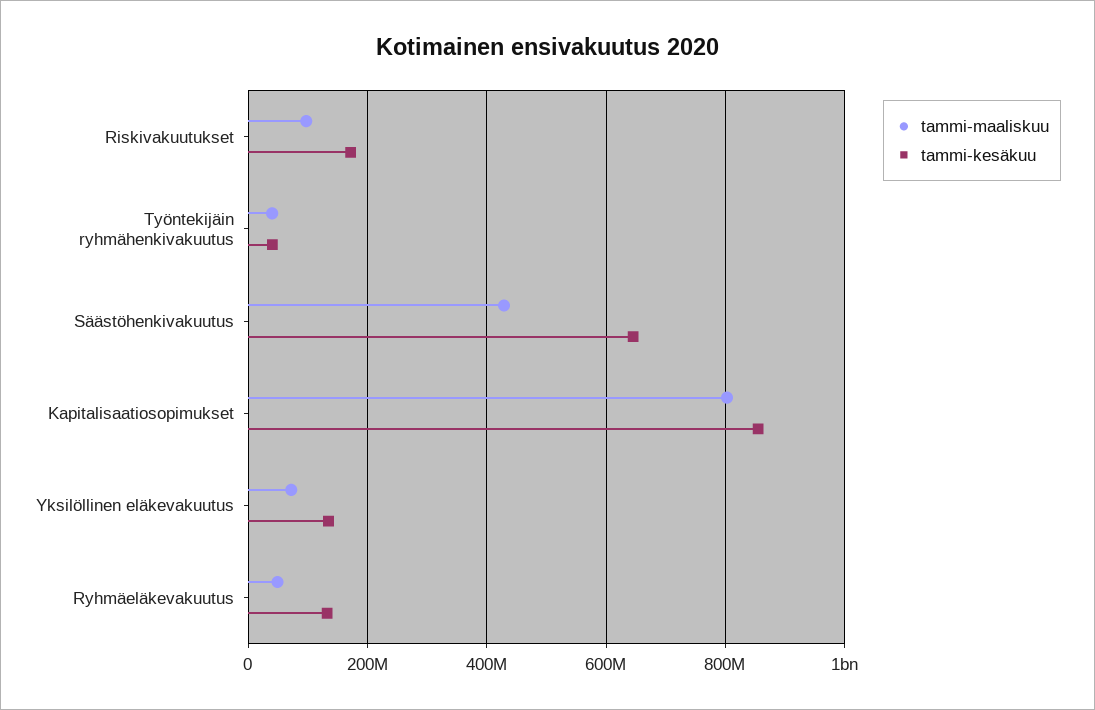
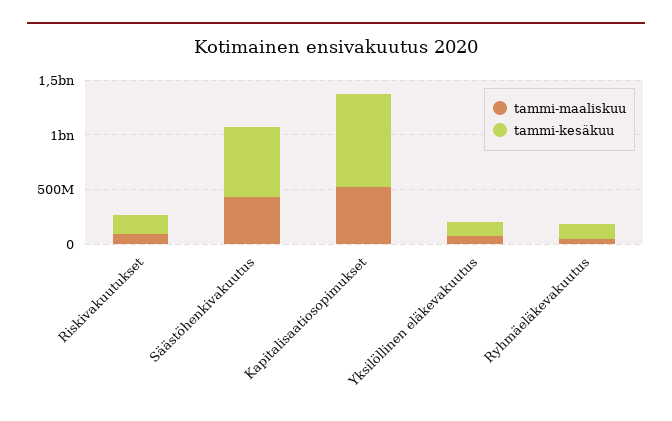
tammi-maaliskuu, Työntekijäin ryhmähenkivakuutus: 40000000 -> none
tammi-kesäkuu, Työntekijäin ryhmähenkivakuutus: 40000000 -> none
tammi-maaliskuu, Kapitalisaatiosopimukset: 800000000 -> 500000000

